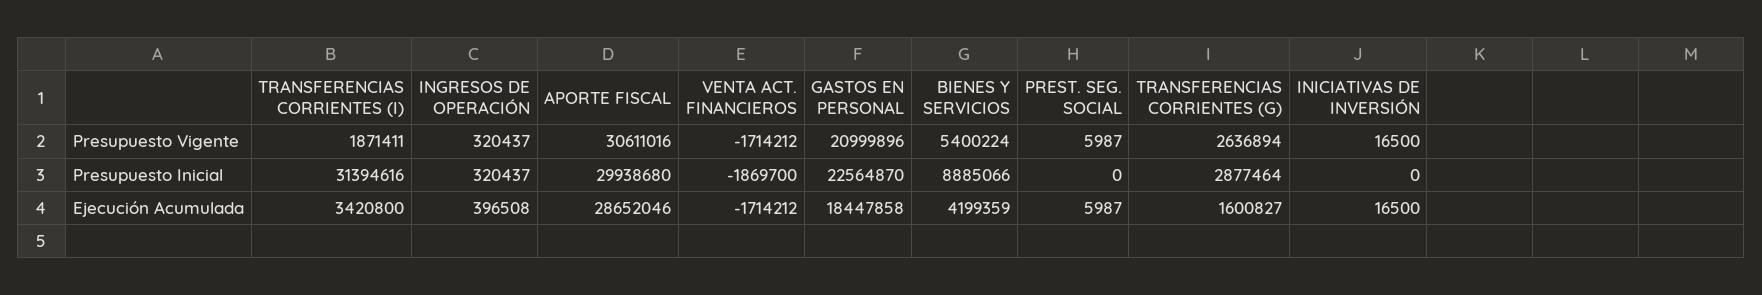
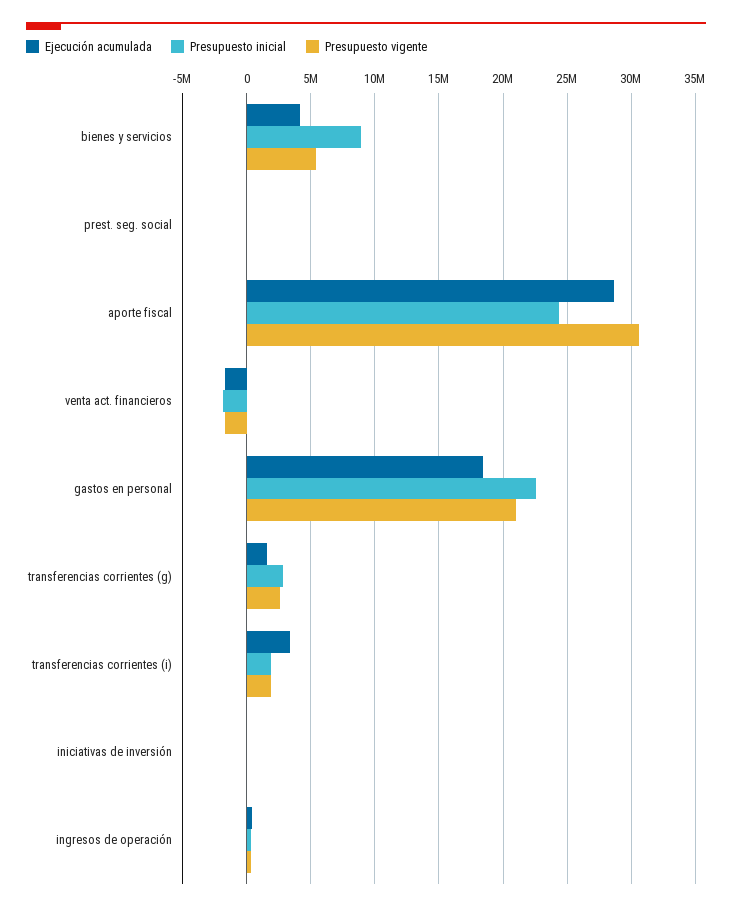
Presupuesto Inicial, TRANSFERENCIAS CORRIENTES (I): 31394616 -> 2000000
Presupuesto Inicial, APORTE FISCAL: 29938680 -> 24500000

